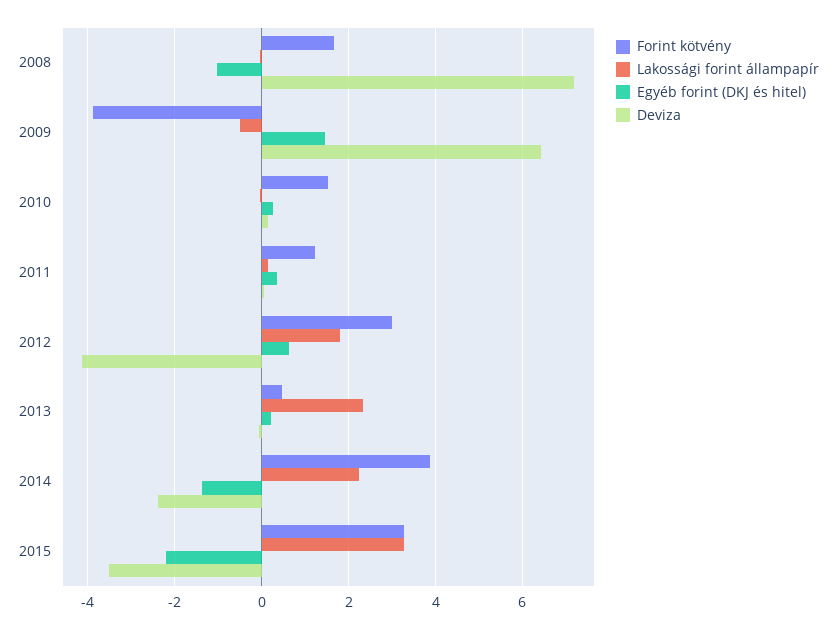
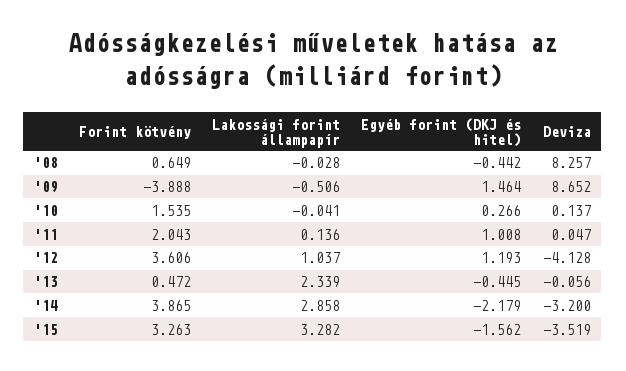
Forint kötvény, 2008: 1.6 -> 0.649
Egyéb forint (DKJ és hitel), 2008: -1 -> -0.442
Deviza, 2008: 7.2 -> 8.257
Deviza, 2009: 6.4 -> 8.652
Forint kötvény, 2011: 1.2 -> 2.043
Egyéb forint (DKJ és hitel), 2011: 0.4 -> 1.008
Forint kötvény, 2012: 3 -> 3.606
Lakossági forint állampapír, 2012: 1.8 -> 1.037
Egyéb forint (DKJ és hitel), 2012: 0.6 -> 1.193
Egyéb forint (DKJ és hitel), 2013: 0.2 -> -0.445
Lakossági forint állampapír, 2014: 2.2 -> 2.858
Egyéb forint (DKJ és hitel), 2014: -1.4 -> -2.179
Deviza, 2014: -2.4 -> -3.2
Egyéb forint (DKJ és hitel), 2015: -2.2 -> -1.562

